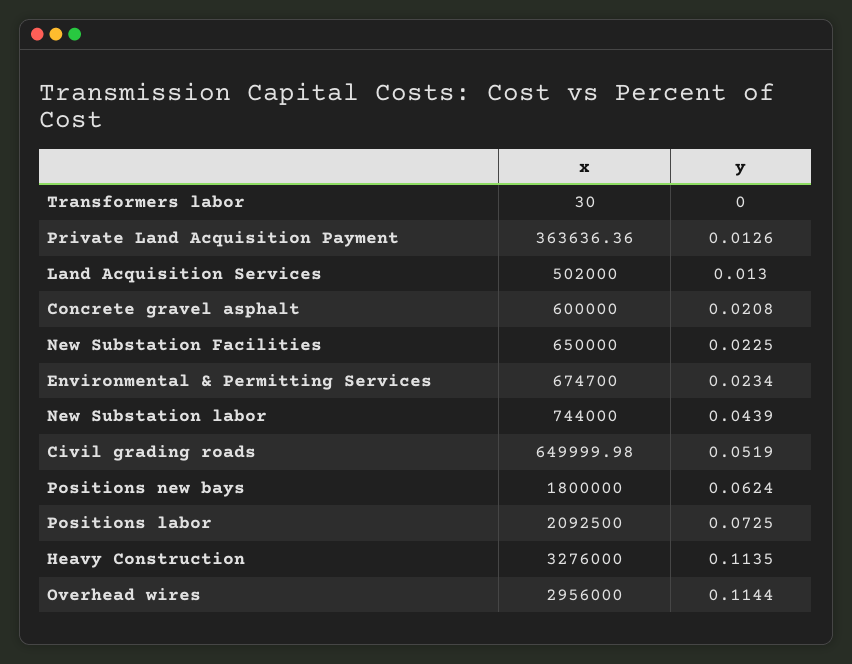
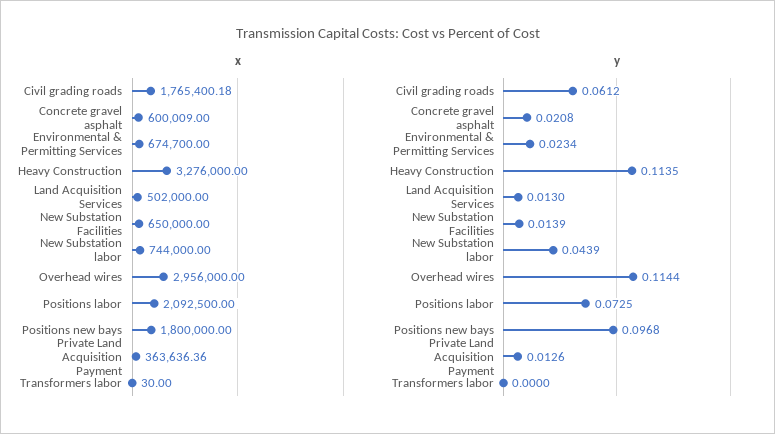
x, Concrete gravel asphalt: 600000 -> 600009
y, New Substation Facilities: 0.0225 -> 0.0139
x, Civil grading roads: 649999.98 -> 1765400.18
y, Civil grading roads: 0.0519 -> 0.0612
y, Positions new bays: 0.0624 -> 0.0968

